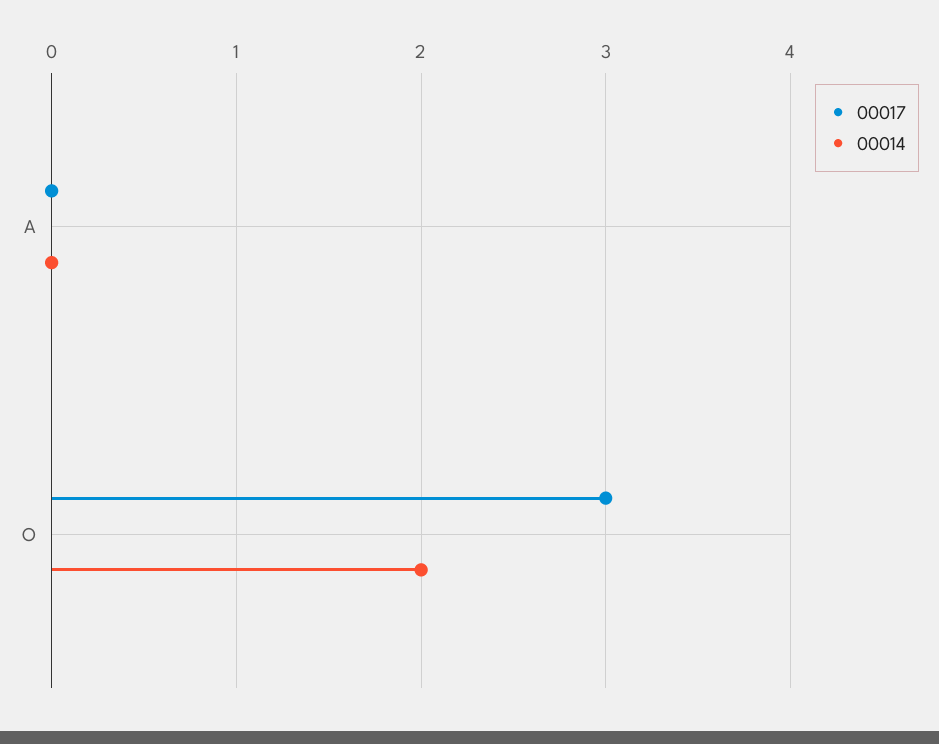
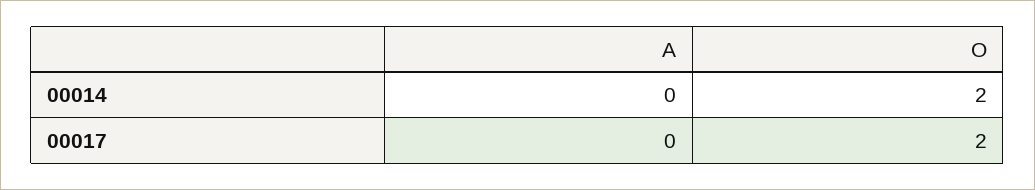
00017, O: 3 -> 2

